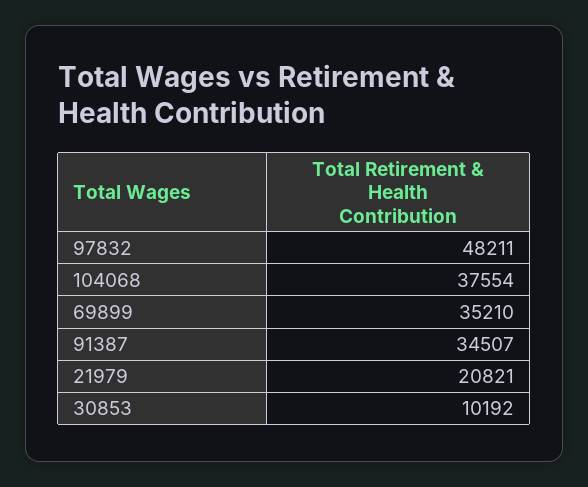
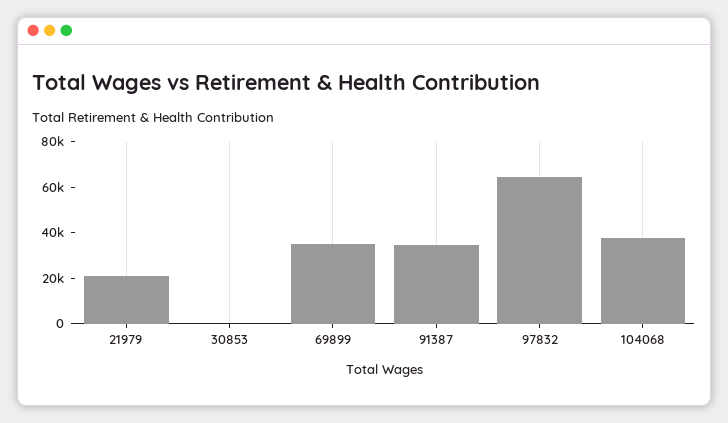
97832: 48211 -> 65000
30853: 10192 -> 0

